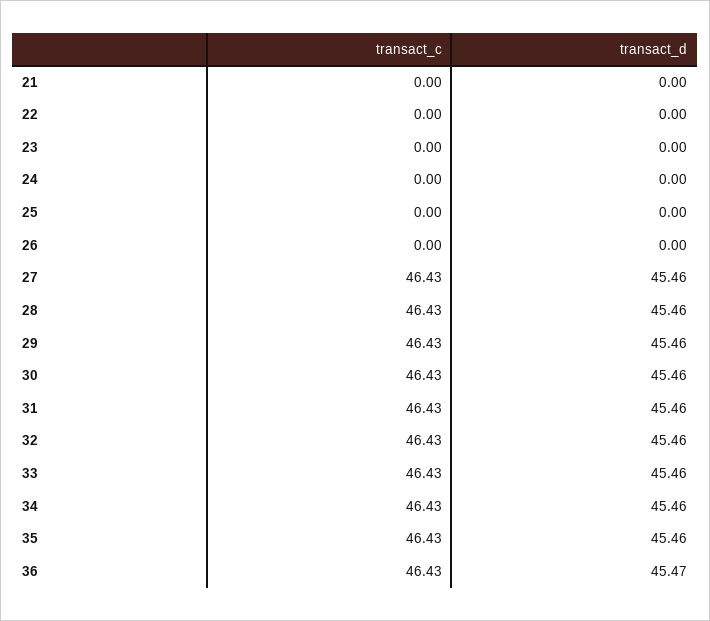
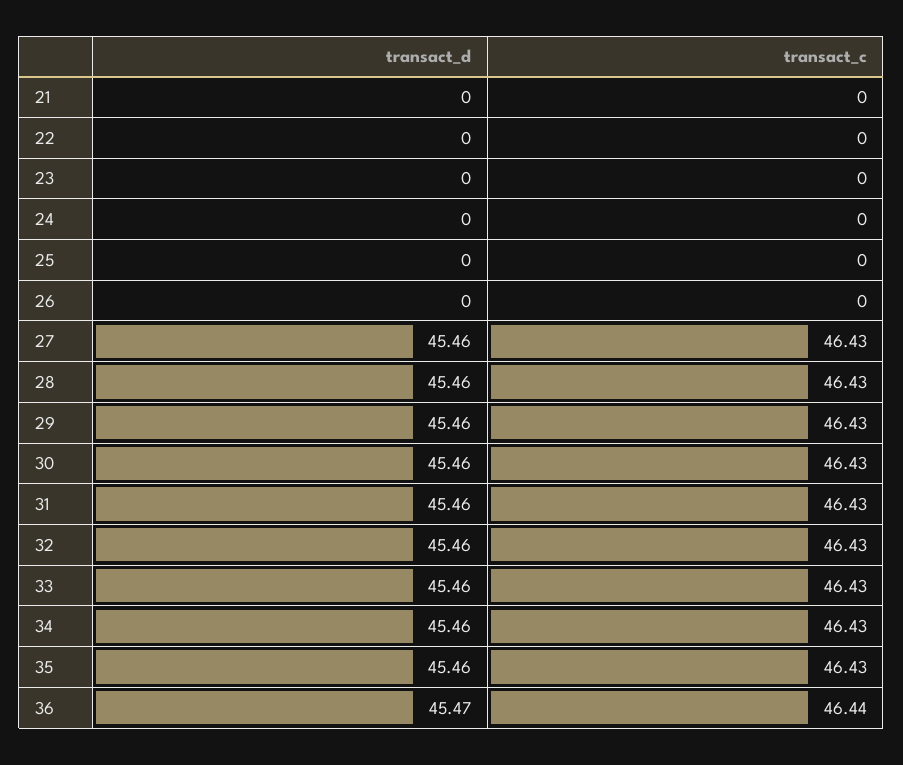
transact_c, 36: 46.43 -> 46.44

